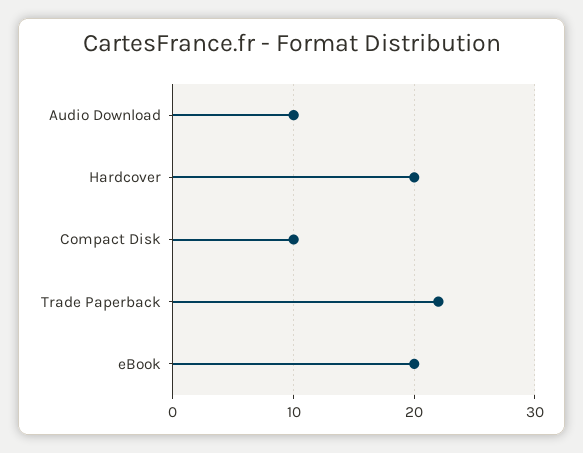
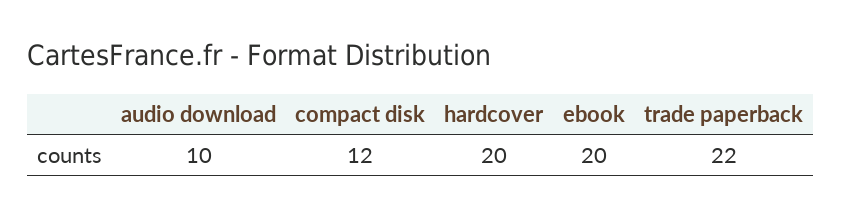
Compact Disk: 10 -> 12

